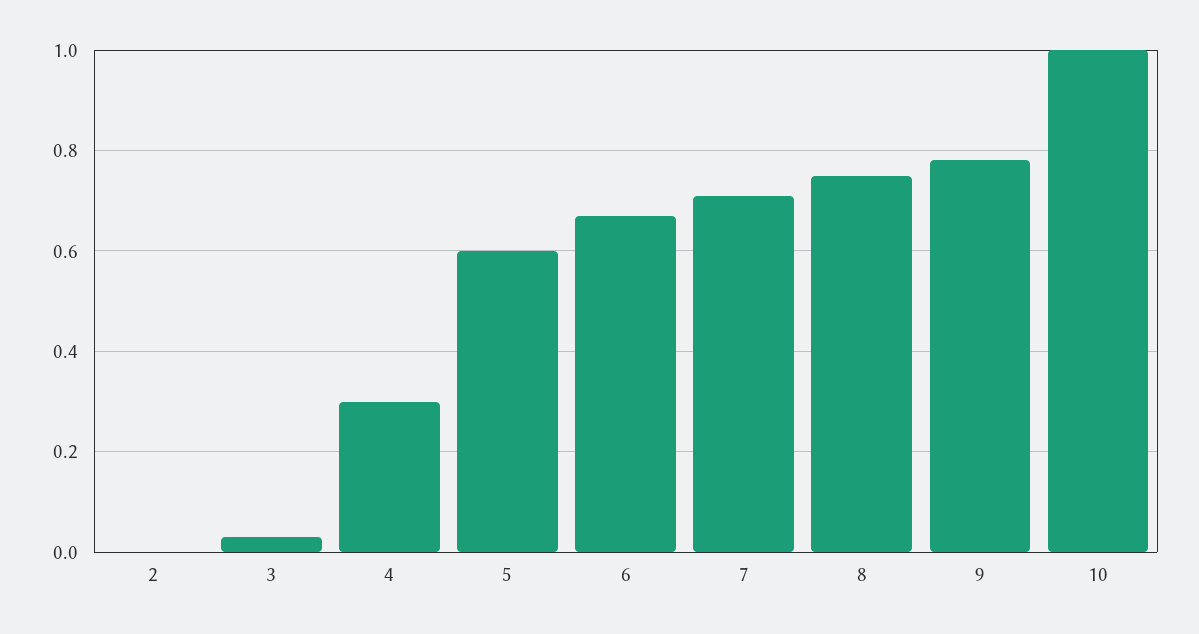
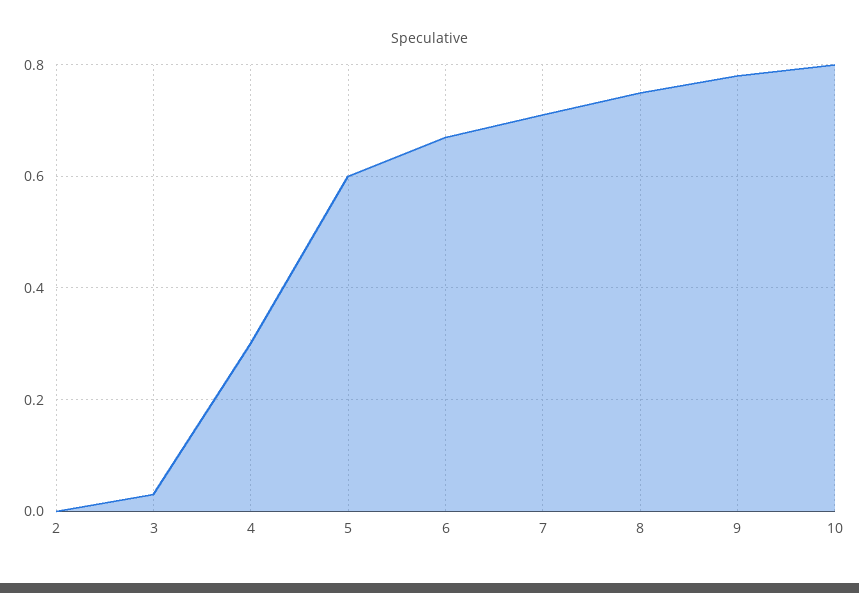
10: 1 -> 0.8

